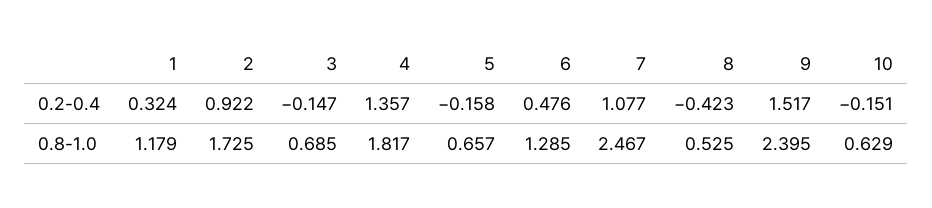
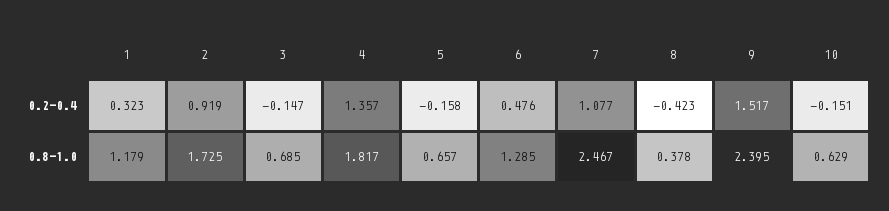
1, 0.2-0.4: 0.324 -> 0.323
2, 0.2-0.4: 0.922 -> 0.919
8, 0.8-1.0: 0.525 -> 0.378

